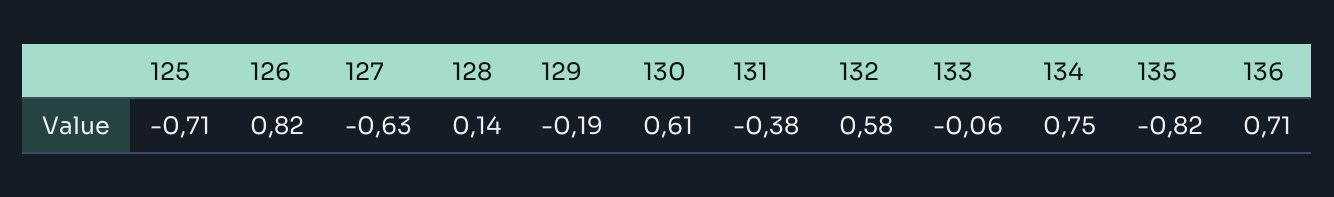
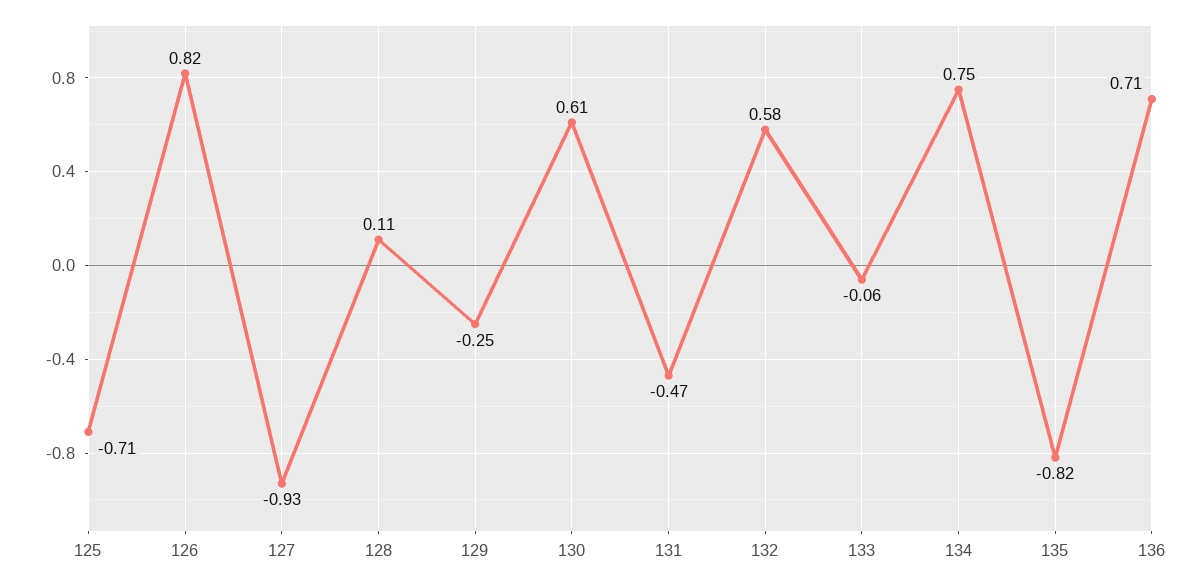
127: -0.63 -> -0.93
128: 0.14 -> 0.11
129: -0.19 -> -0.25
131: -0.38 -> -0.47

